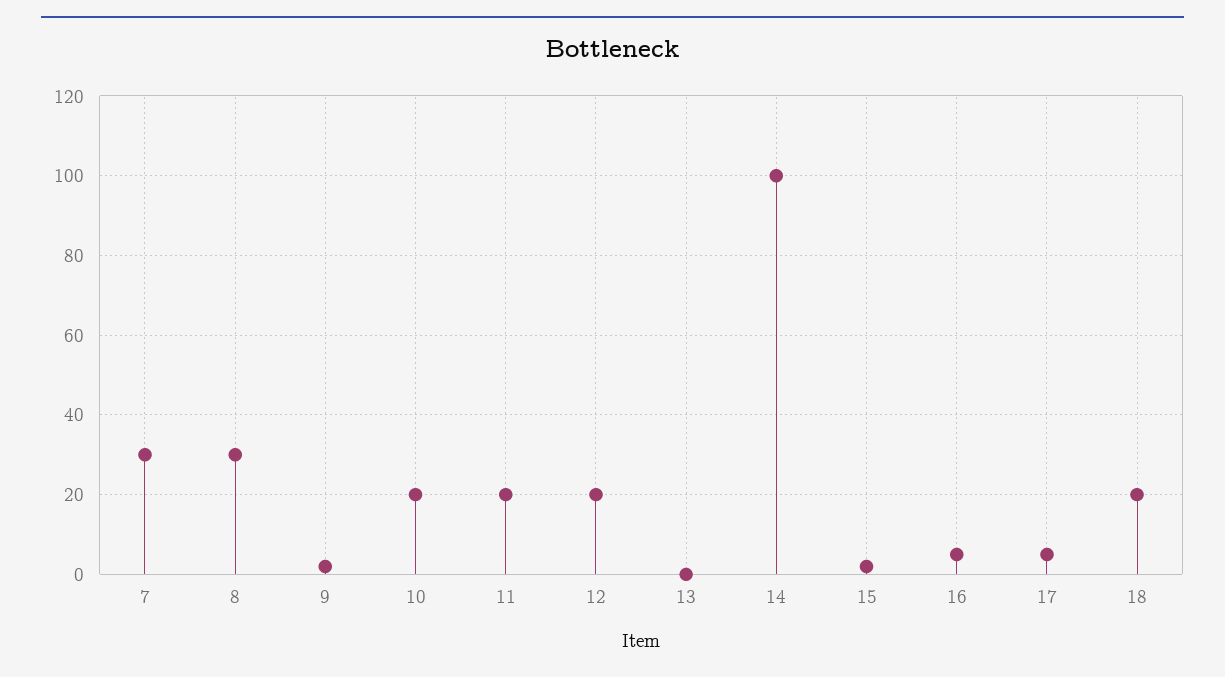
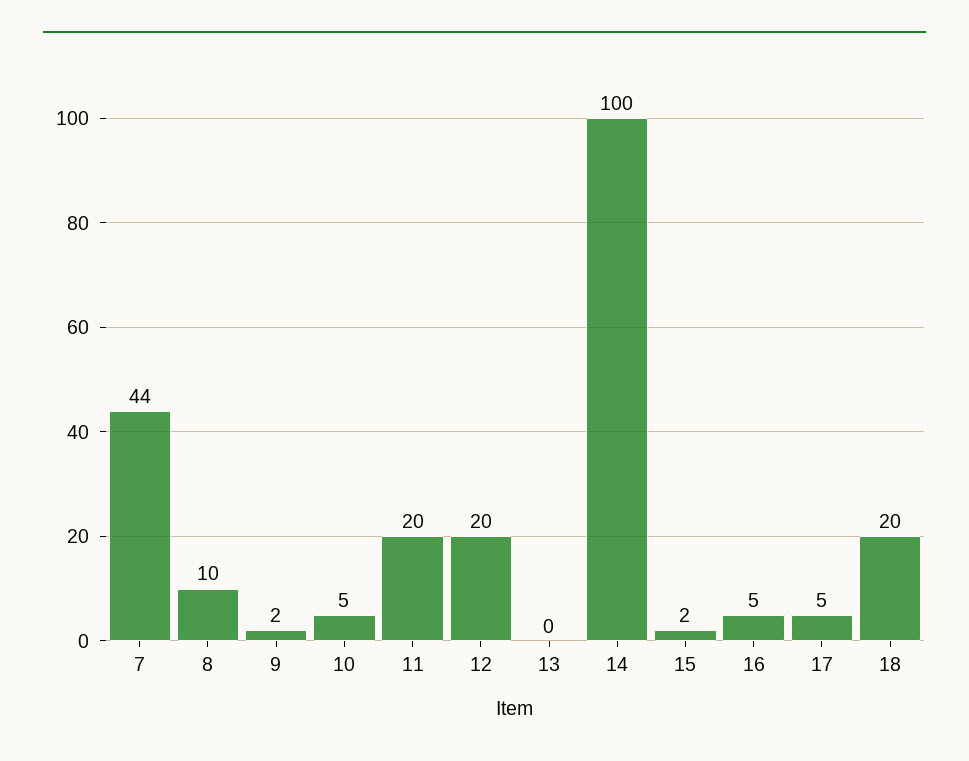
7: 30 -> 44
8: 30 -> 10
10: 20 -> 5

